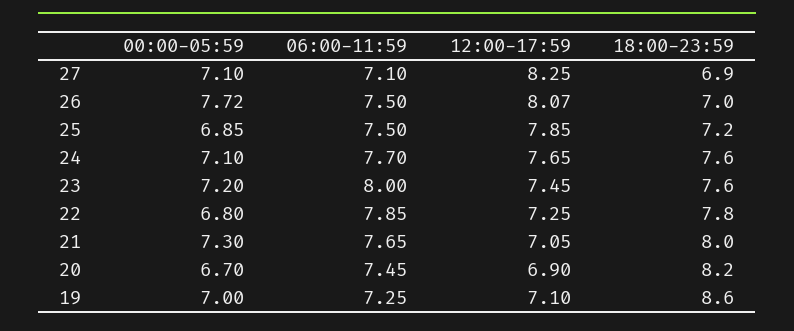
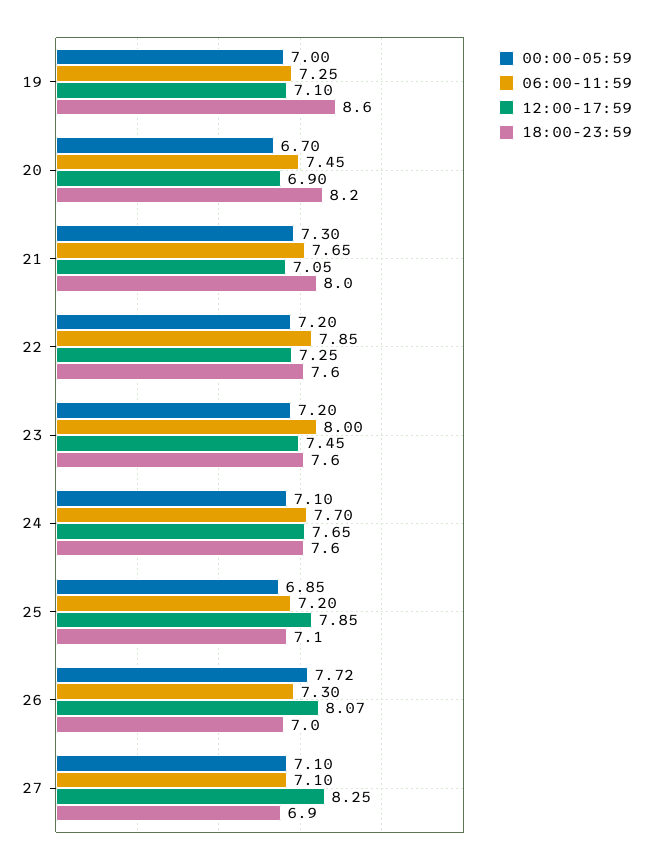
06:00-11:59, 26: 7.5 -> 7.3
06:00-11:59, 25: 7.5 -> 7.2
18:00-23:59, 25: 7.2 -> 7.1
00:00-05:59, 22: 6.8 -> 7.2
18:00-23:59, 22: 7.8 -> 7.6

